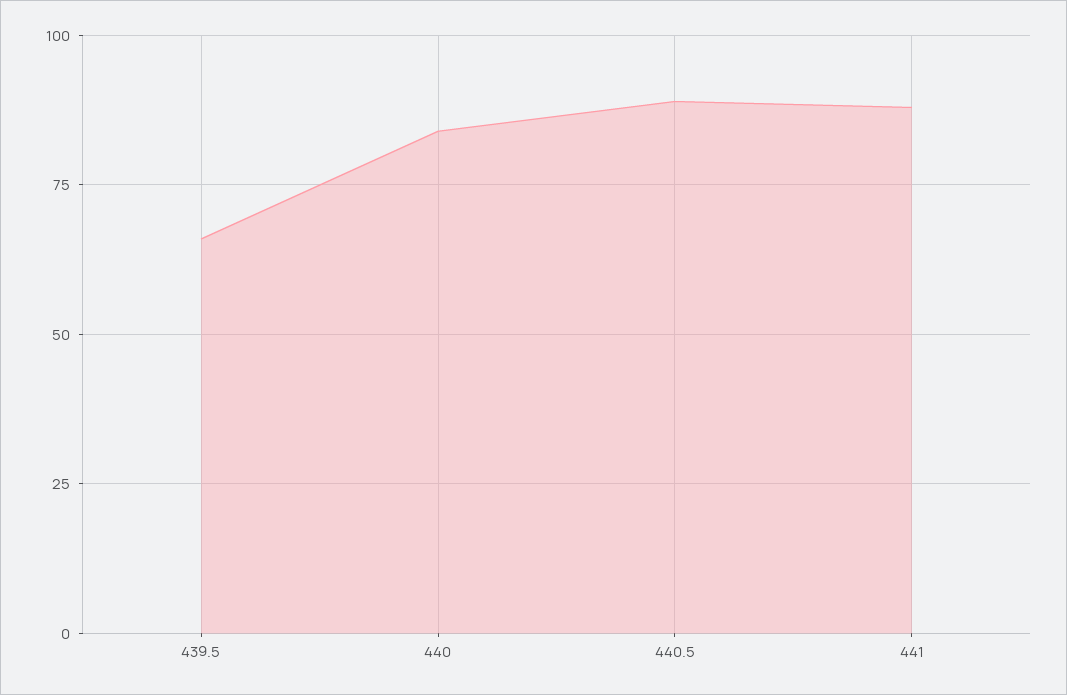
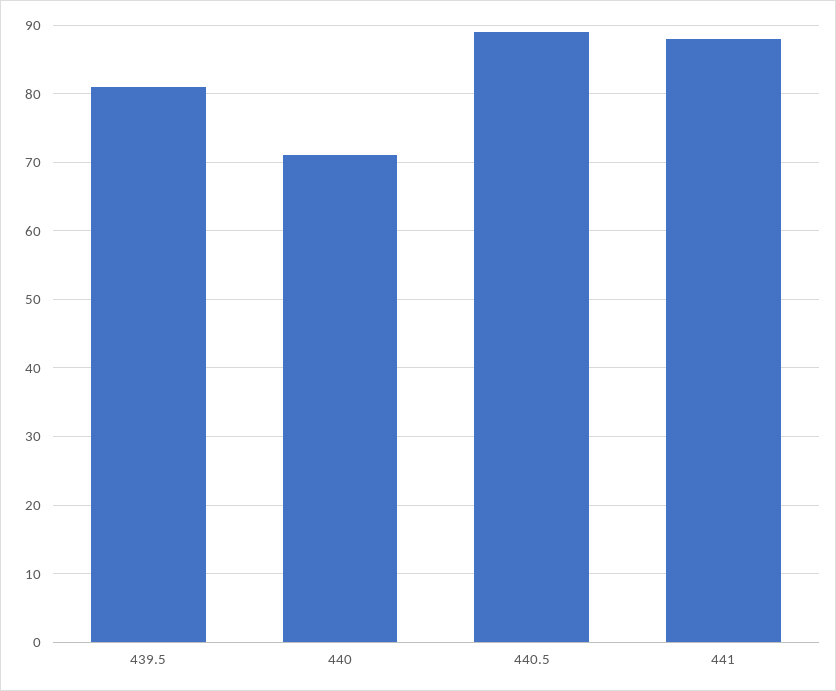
439.5: 65 -> 81
440: 85 -> 71

